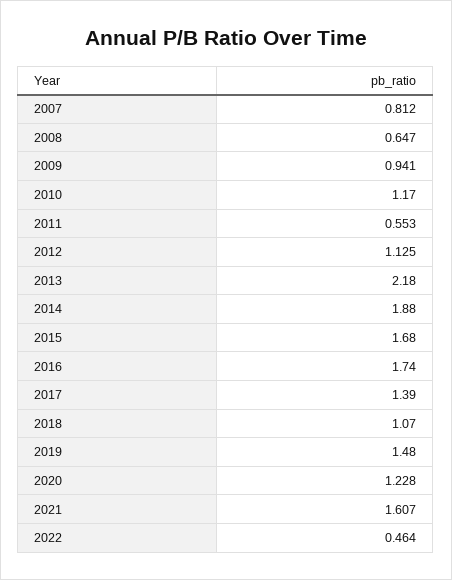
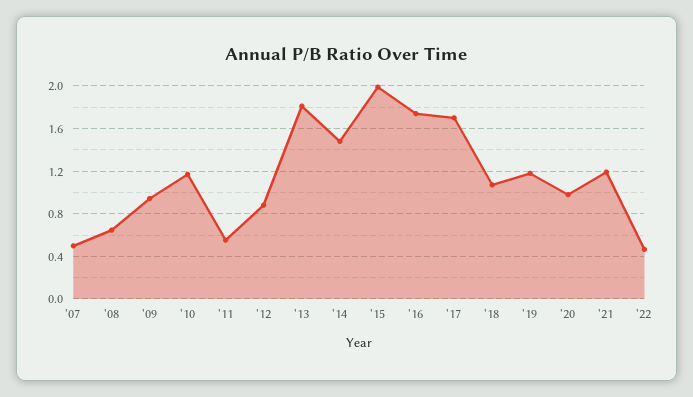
2007: 0.812 -> 0.5
2012: 1.125 -> 0.9
2013: 2.18 -> 1.8
2014: 1.88 -> 1.5
2015: 1.68 -> 2
2017: 1.39 -> 1.7
2019: 1.48 -> 1.2
2020: 1.228 -> 1
2021: 1.607 -> 1.2

